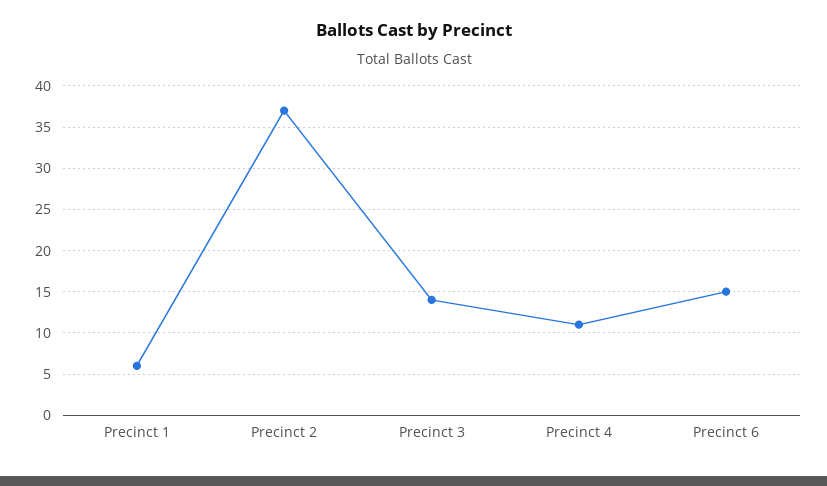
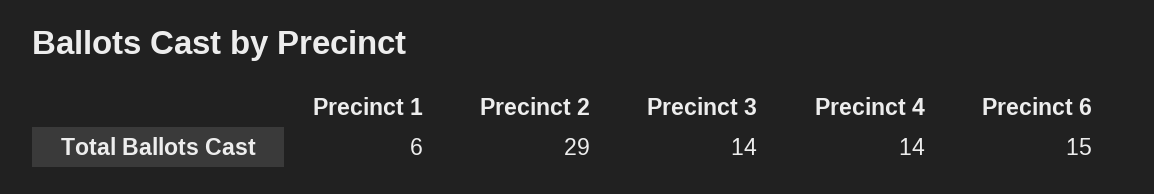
Precinct 2: 37 -> 29
Precinct 4: 11 -> 14

